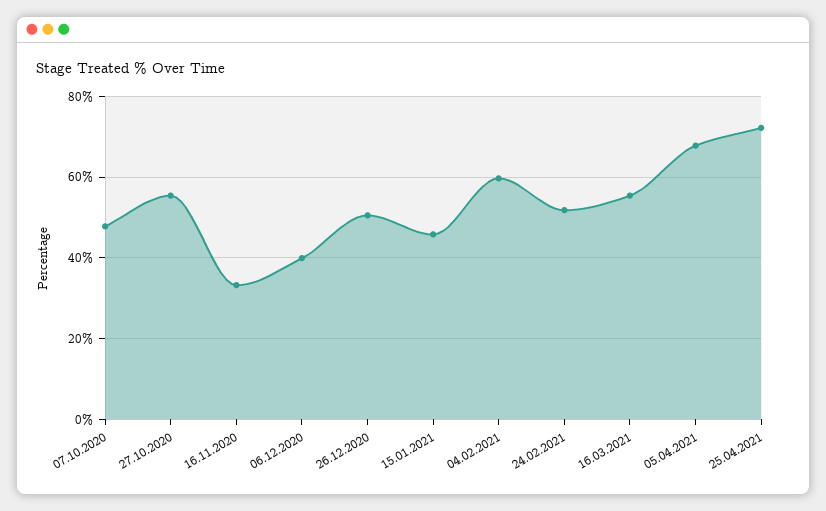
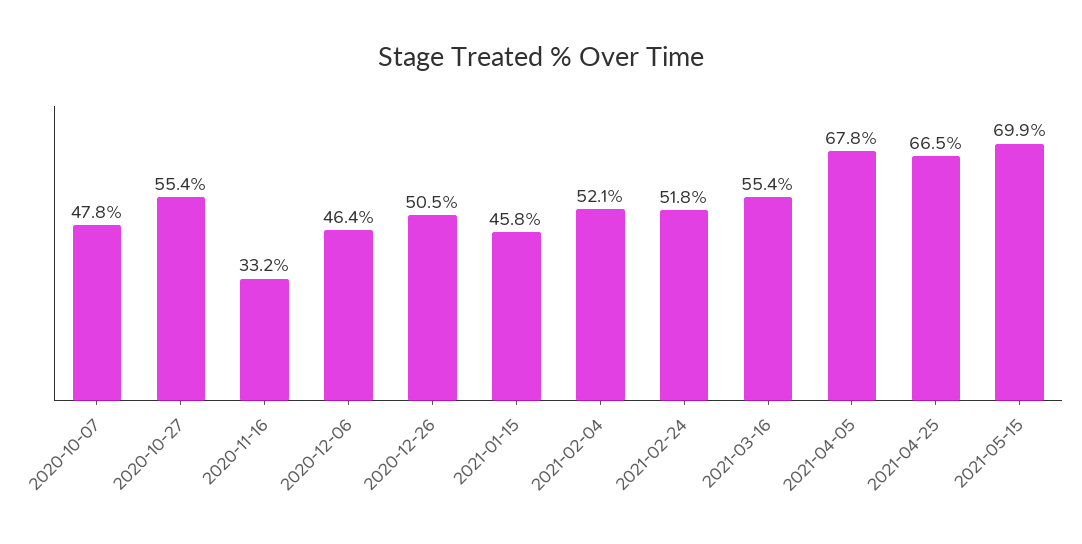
06.12.2020: 40 -> 46.4
04.02.2021: 60 -> 52.1
25.04.2021: 72 -> 66.5
2021-05-15: none -> 69.9

